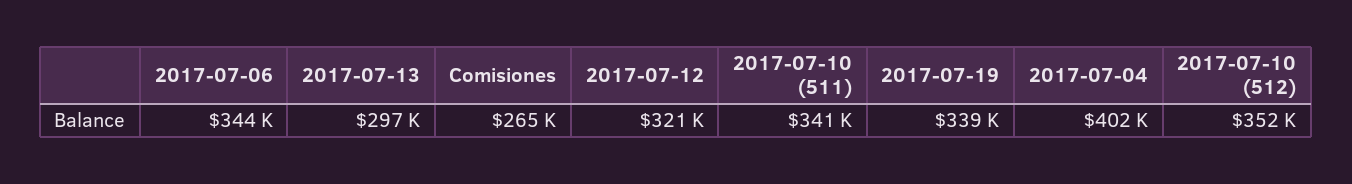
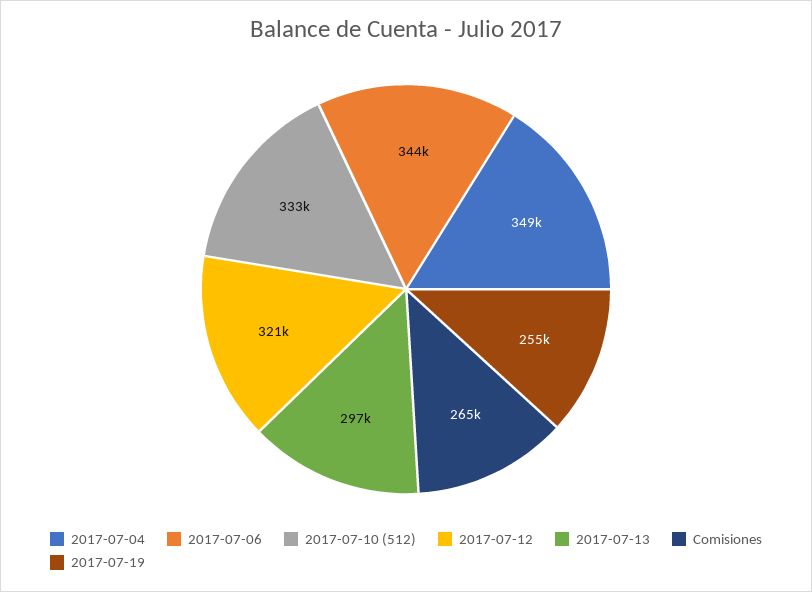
2017-07-10 (511): 341000 -> none
2017-07-19: 339000 -> 255000
2017-07-04: 402000 -> 349000
2017-07-10 (512): 352000 -> 333000

